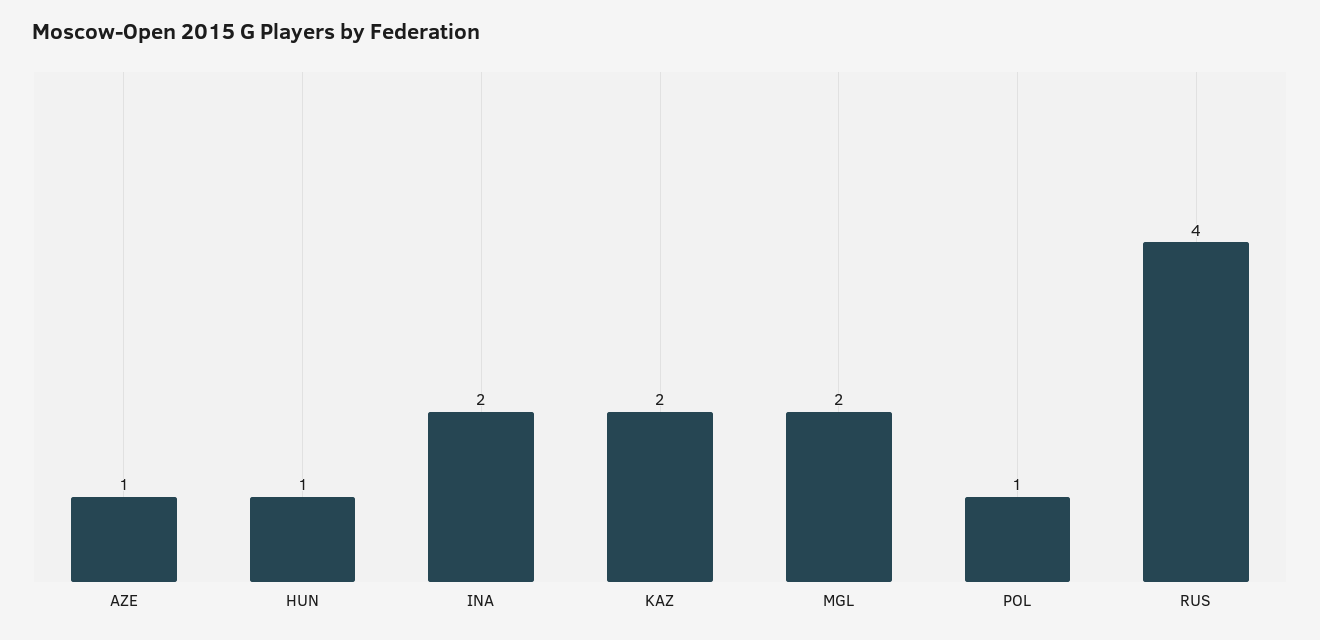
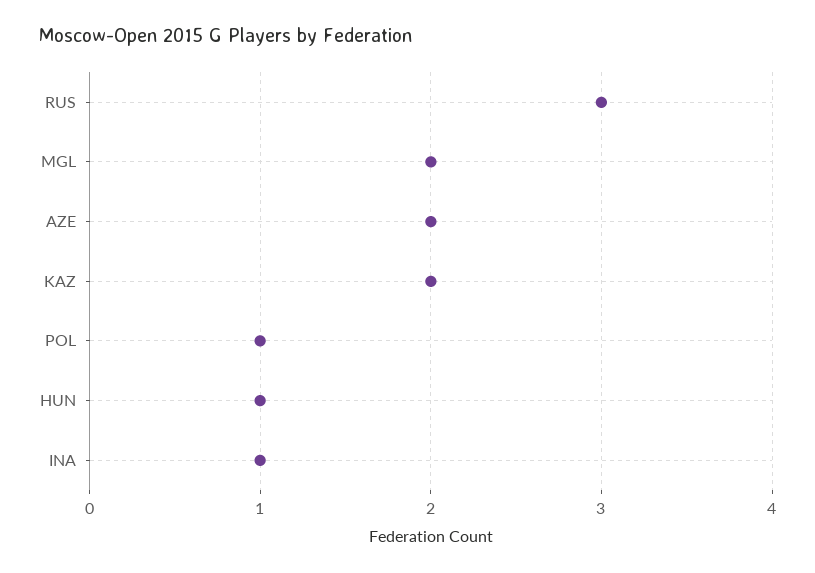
AZE: 1 -> 2
INA: 2 -> 1
RUS: 4 -> 3

